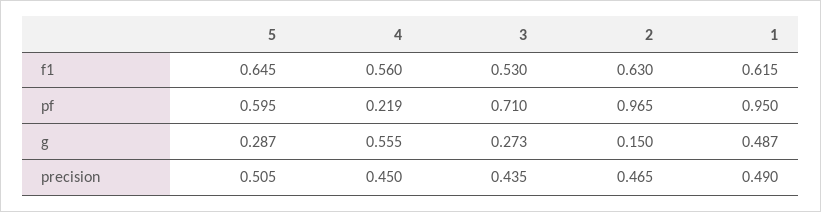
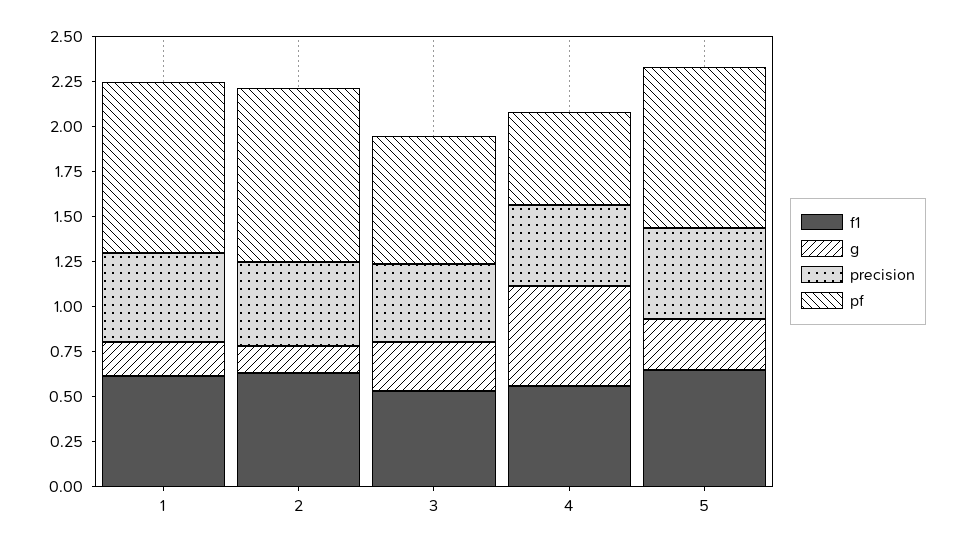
pf, 5: 0.595 -> 0.9
pf, 4: 0.219 -> 0.5
g, 1: 0.487 -> 0.2

